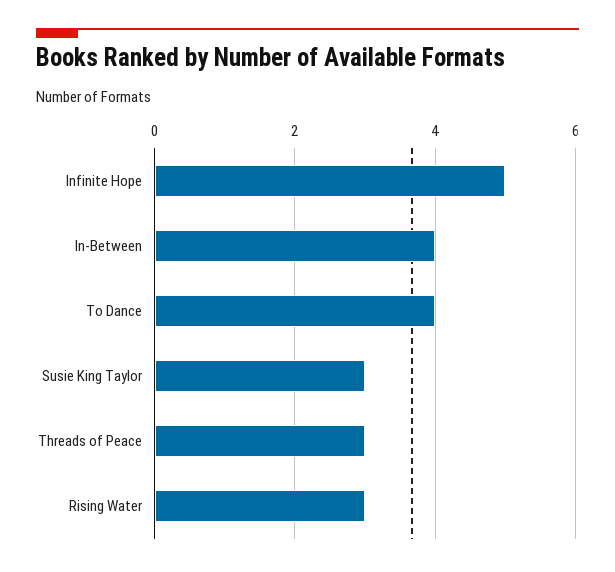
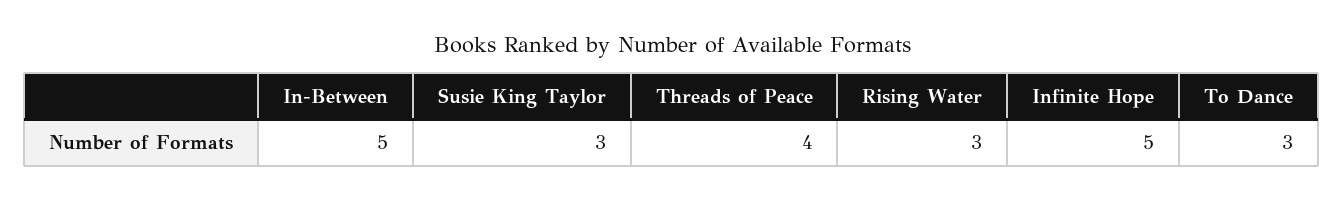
In-Between: 4 -> 5
To Dance: 4 -> 3
Threads of Peace: 3 -> 4

